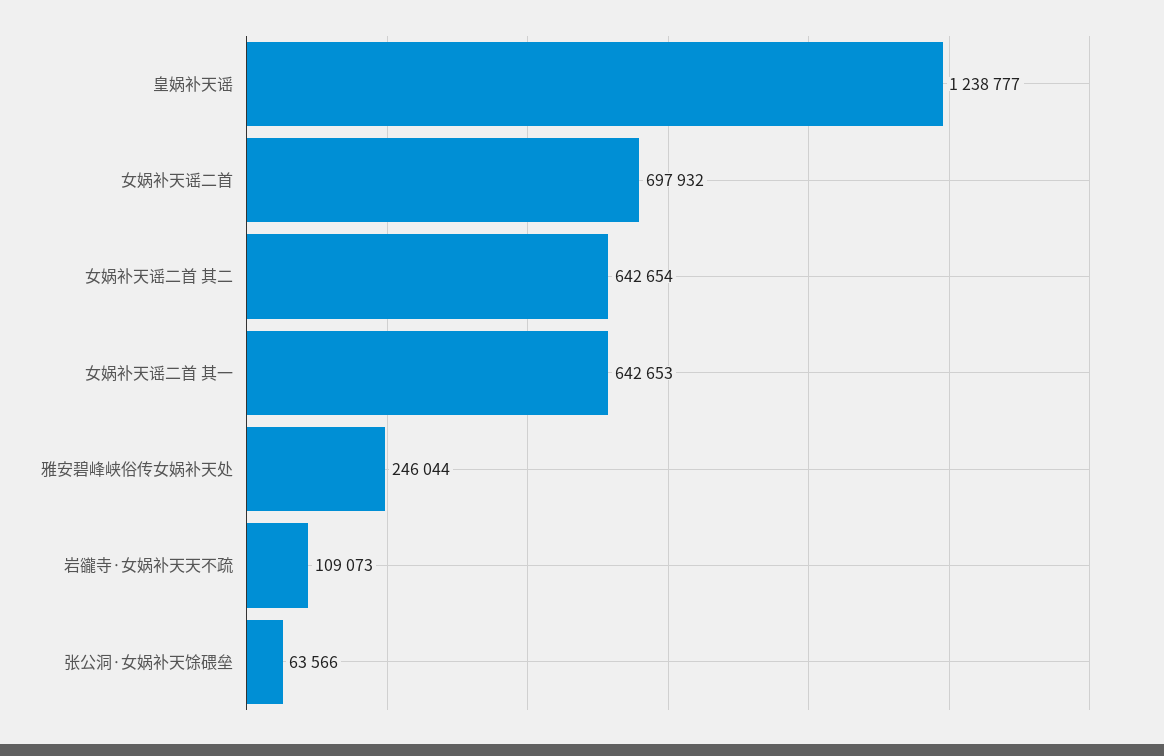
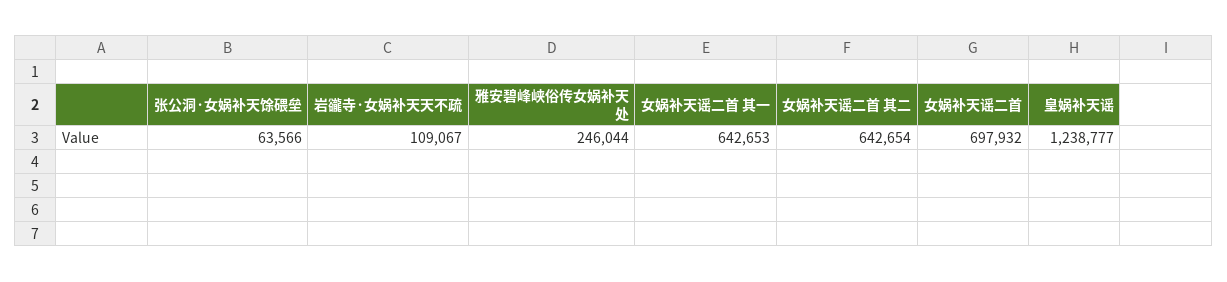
岩豅寺·女娲补天天不疏: 109073 -> 109067

